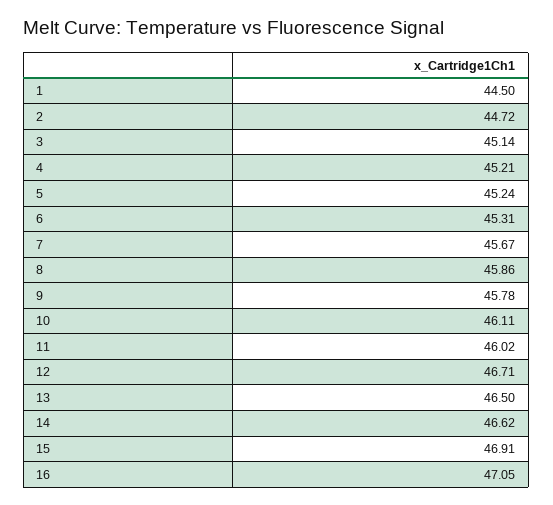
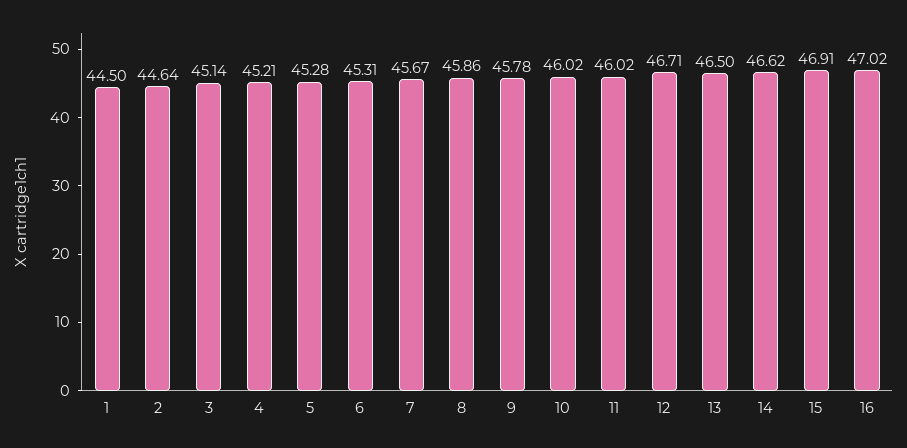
2: 44.72 -> 44.64
5: 45.24 -> 45.28
10: 46.11 -> 46.02
16: 47.05 -> 47.02

